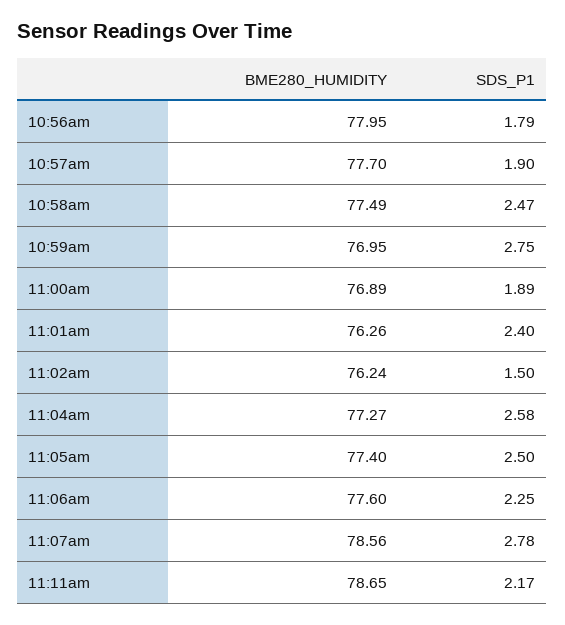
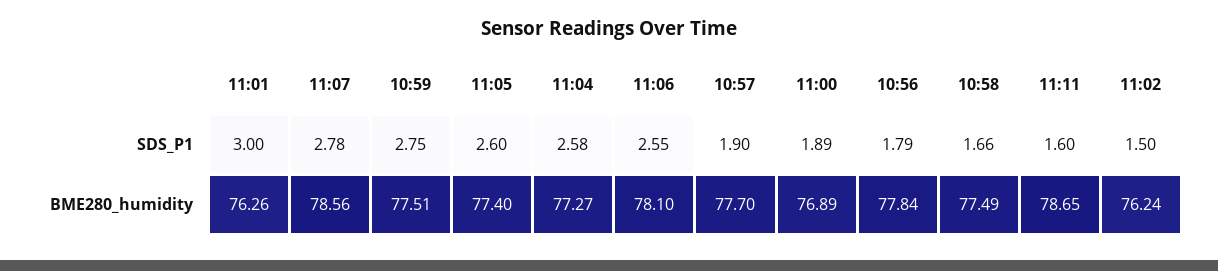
BME280_HUMIDITY, 10:56am: 77.95 -> 77.84
SDS_P1, 10:58am: 2.47 -> 1.66
BME280_HUMIDITY, 10:59am: 76.95 -> 77.51
SDS_P1, 11:01am: 2.4 -> 3
SDS_P1, 11:05am: 2.5 -> 2.6
BME280_HUMIDITY, 11:06am: 77.6 -> 78.1
SDS_P1, 11:06am: 2.25 -> 2.55
SDS_P1, 11:11am: 2.17 -> 1.6

